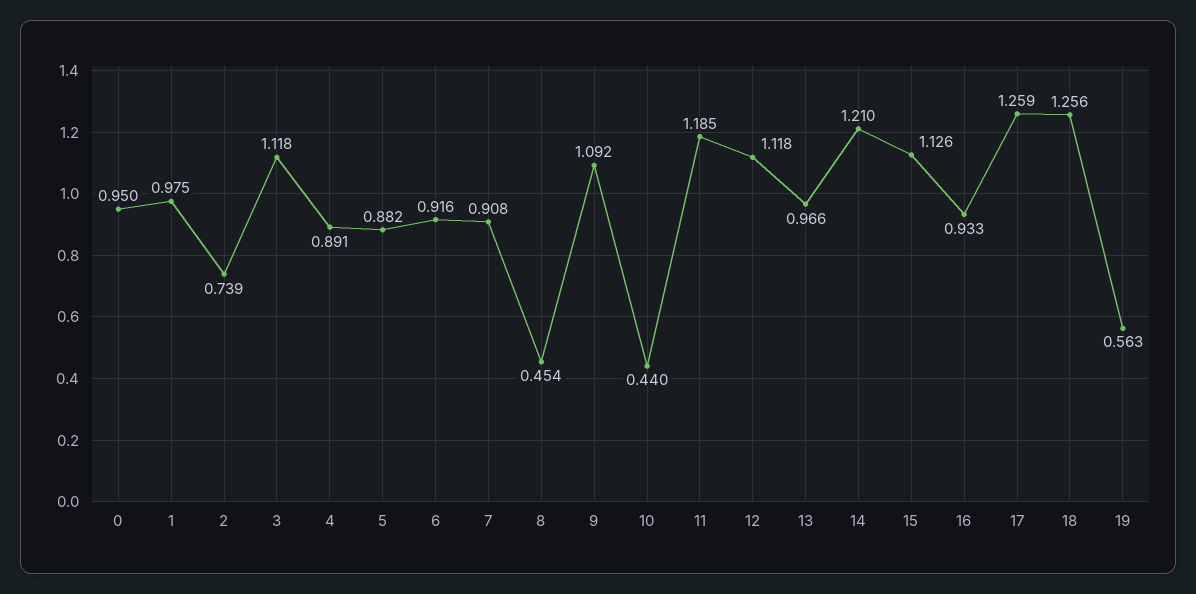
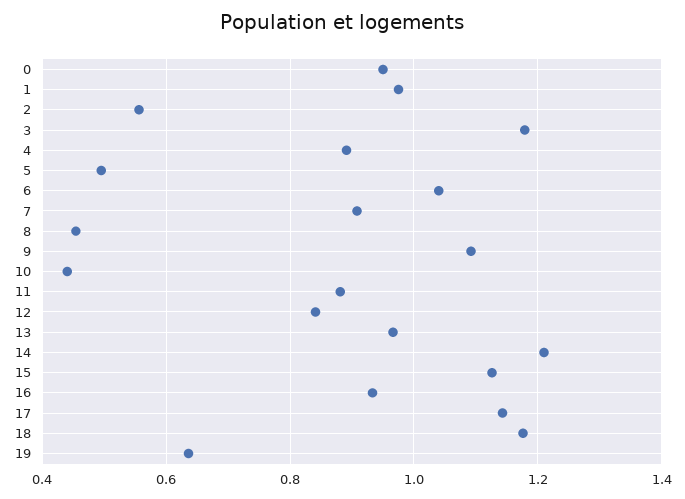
2: 0.739 -> 0.56
3: 1.118 -> 1.18
5: 0.882 -> 0.5
6: 0.916 -> 1.04
11: 1.185 -> 0.88
12: 1.118 -> 0.84
17: 1.259 -> 1.14
18: 1.256 -> 1.18
19: 0.563 -> 0.64

